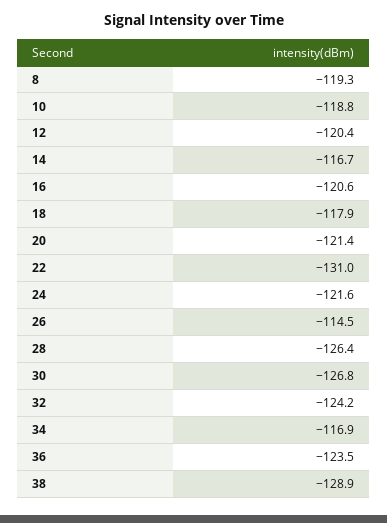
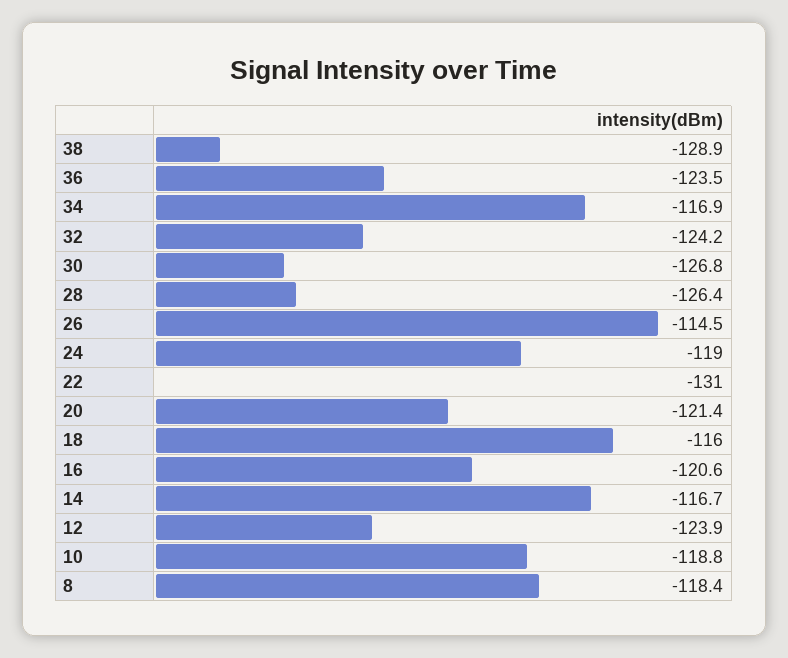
8: -119.3 -> -118.4
12: -120.4 -> -123.9
18: -117.9 -> -116
24: -121.6 -> -119

